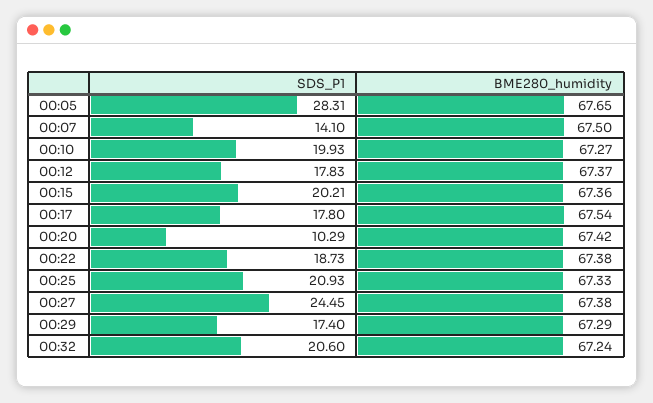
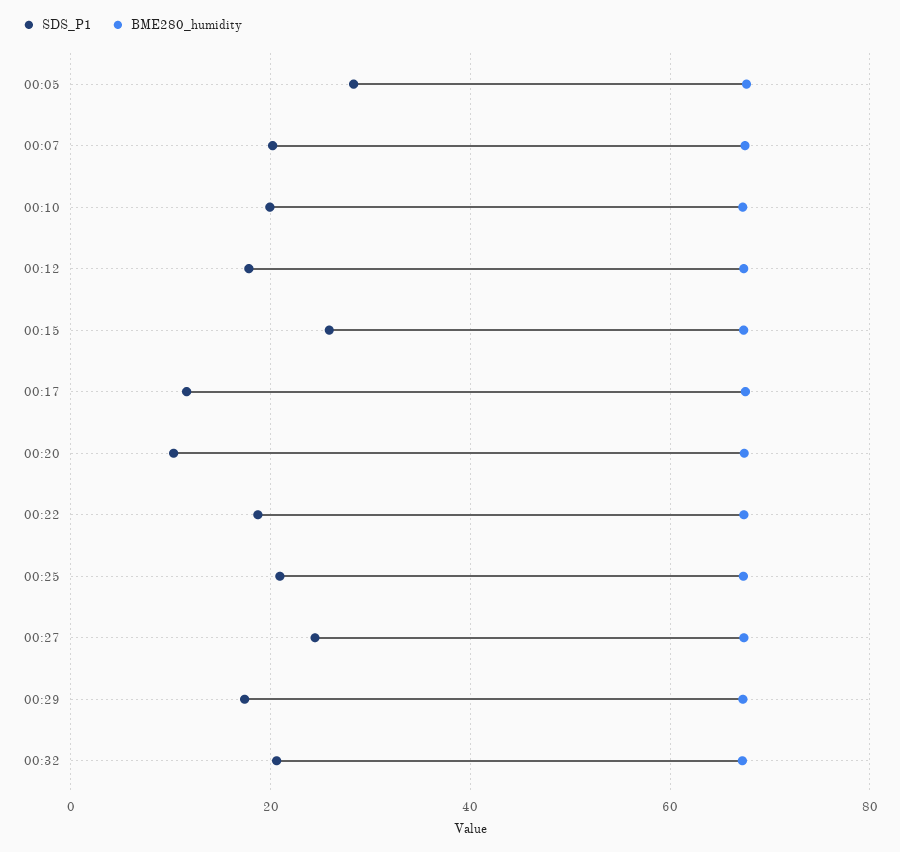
SDS_P1, 00:07: 14.1 -> 20
SDS_P1, 00:15: 20.21 -> 26
SDS_P1, 00:17: 17.8 -> 12

